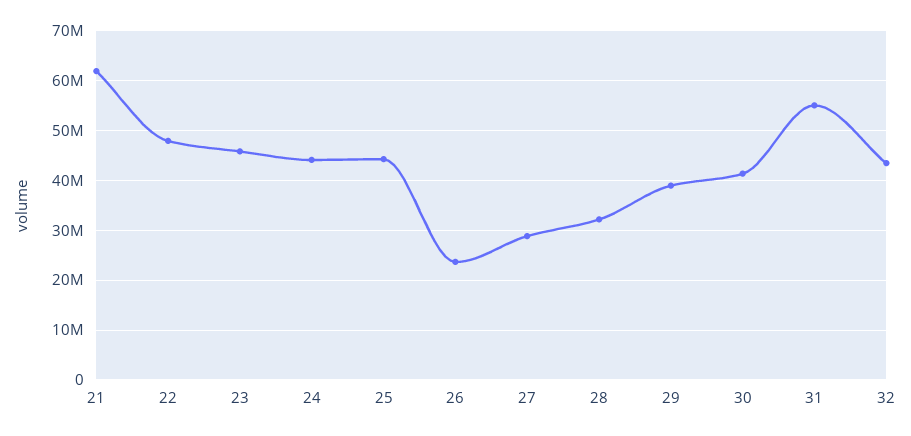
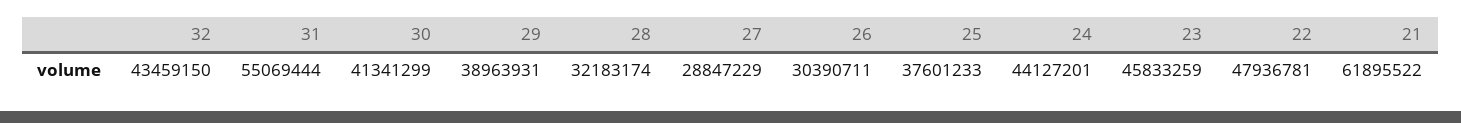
25: 44000000 -> 37601233
26: 24000000 -> 30390711

